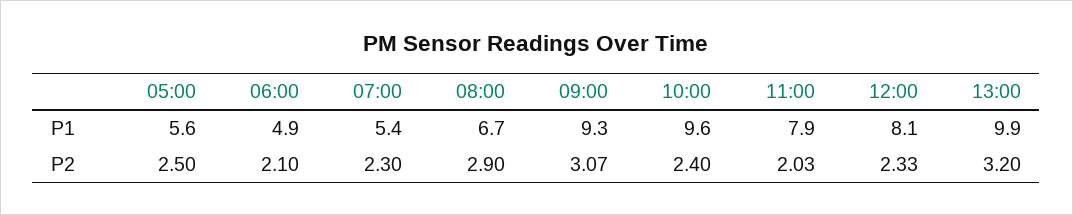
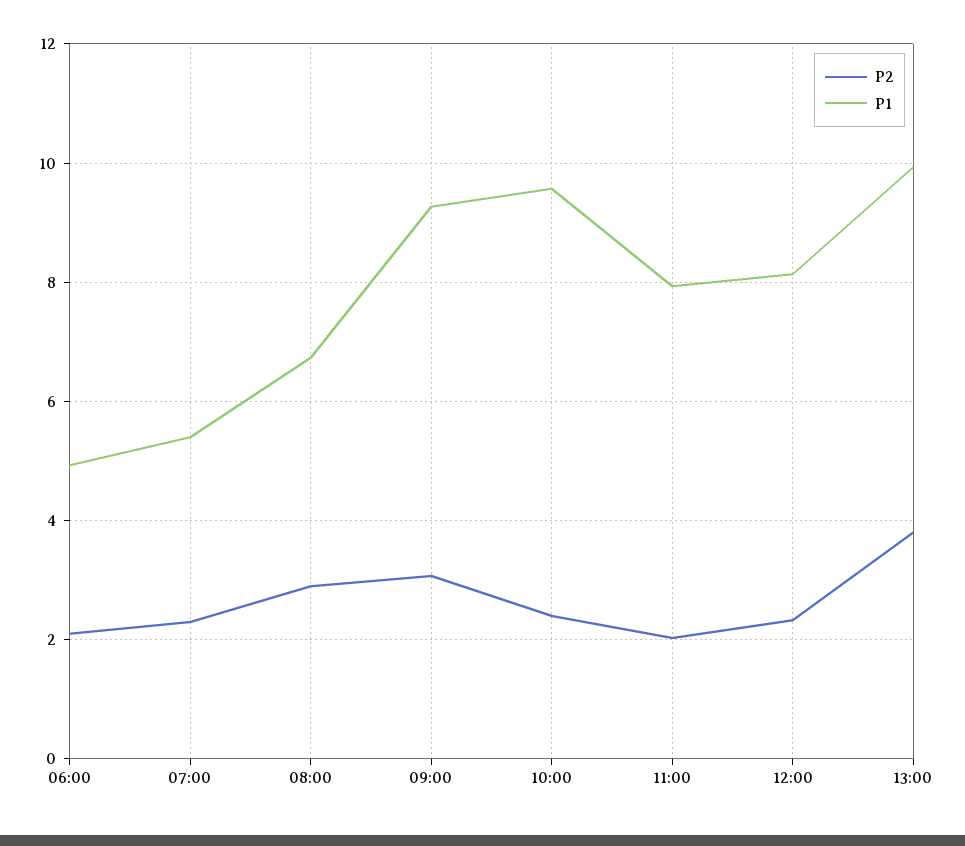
P1, 05:00: 5.6 -> none
P2, 05:00: 2.5 -> none
P2, 13:00: 3.2 -> 3.8

